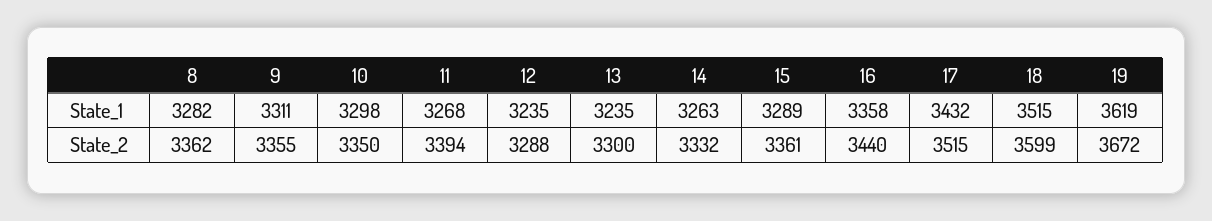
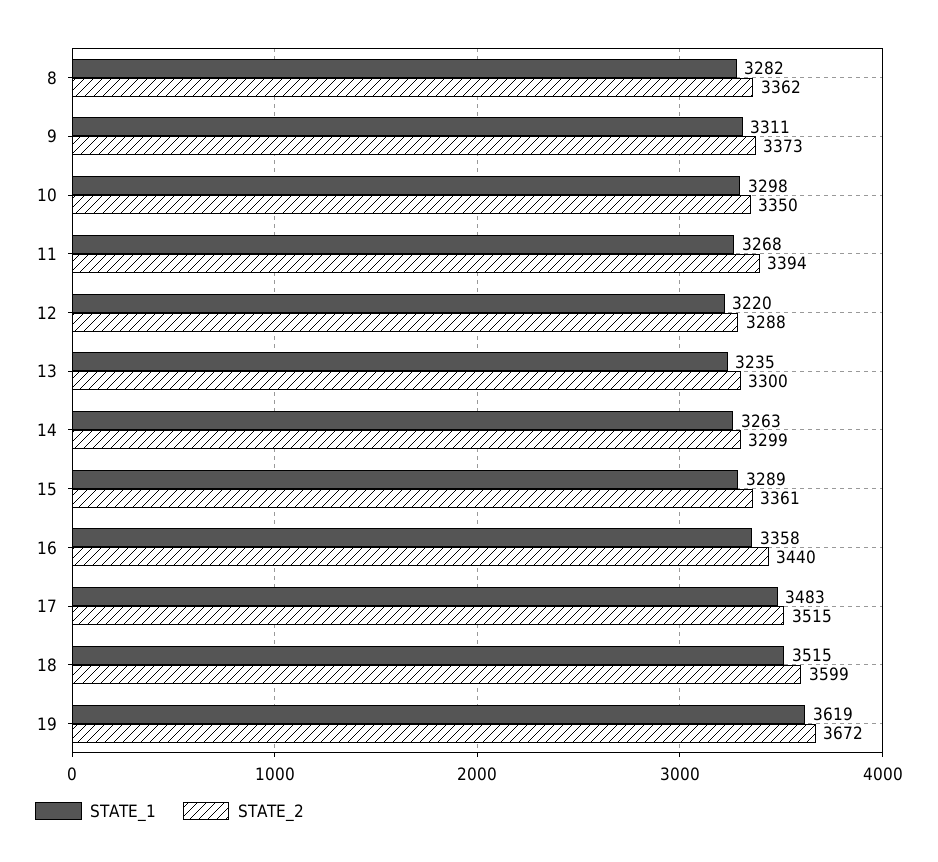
State_1, 12: 3235 -> 3220
State_1, 17: 3432 -> 3483
State_2, 9: 3355 -> 3373
State_2, 14: 3332 -> 3299

